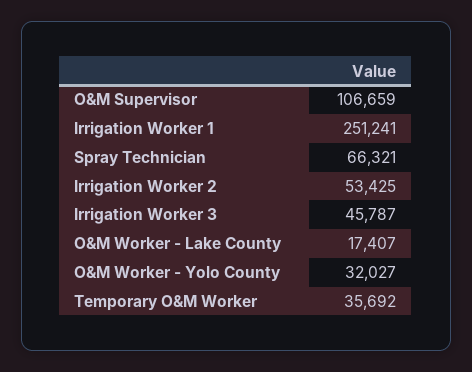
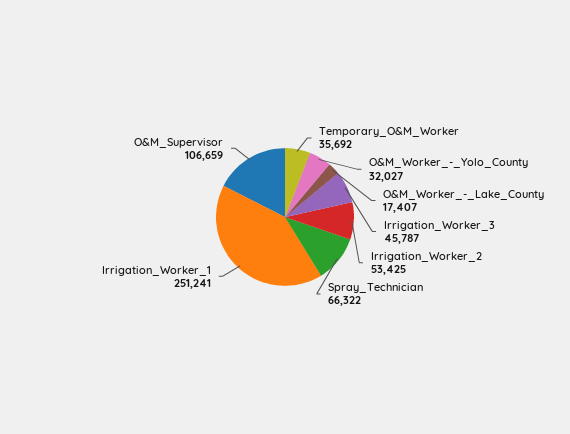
Spray Technician: 66321 -> 66322

